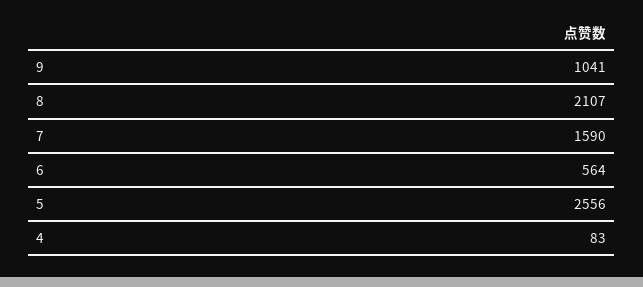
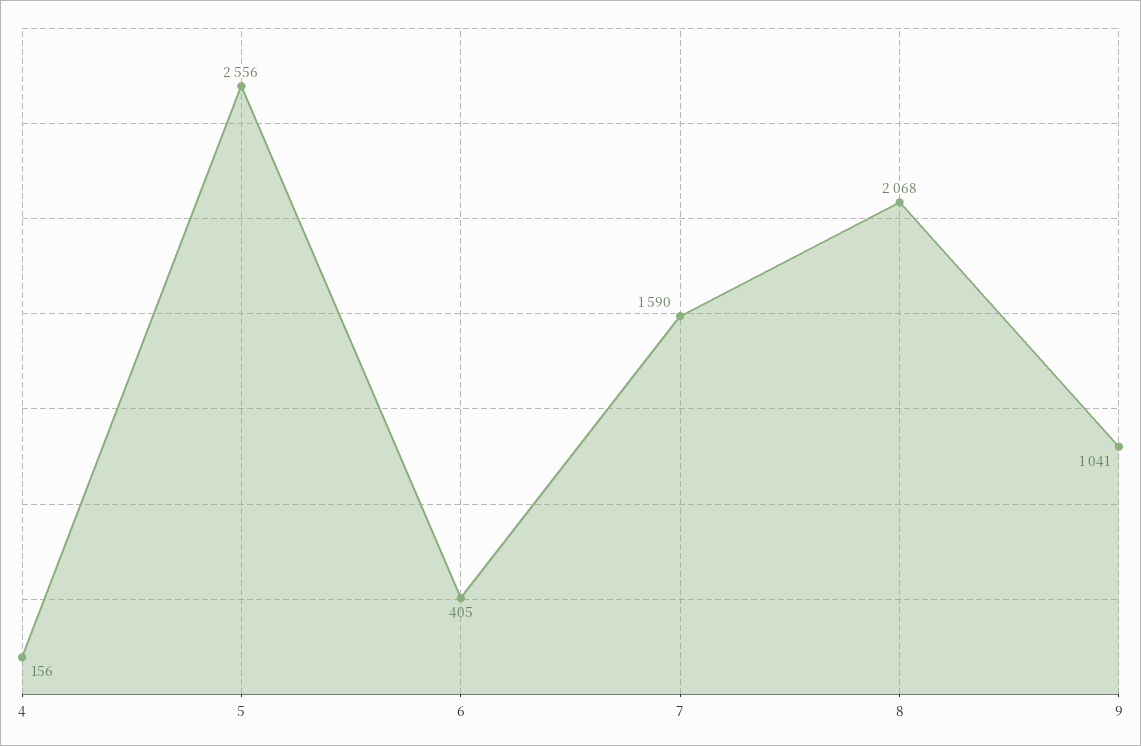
8: 2107 -> 2068
6: 564 -> 405
4: 83 -> 156

